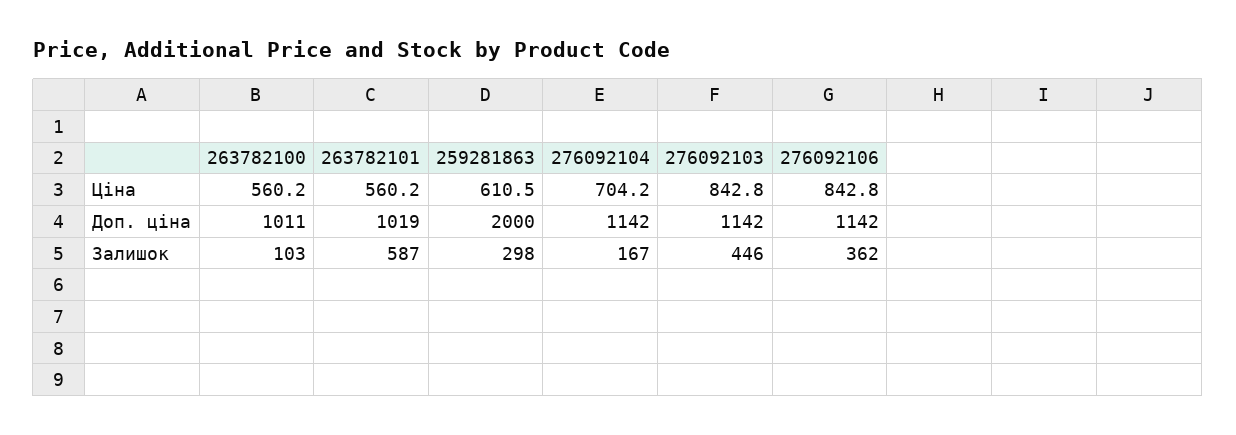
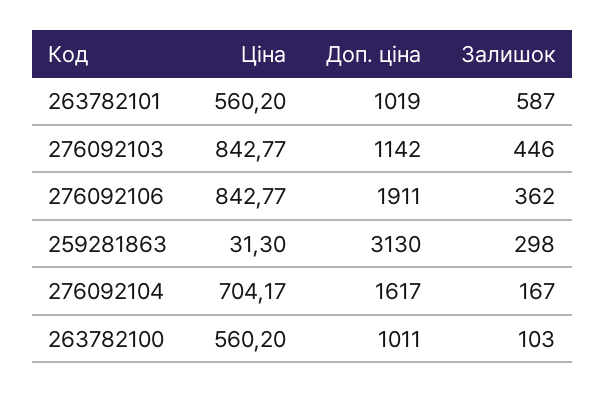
259281863, Ціна: 610.5 -> 31.3
259281863, Доп. ціна: 2000 -> 3130
276092104, Доп. ціна: 1142 -> 1617
276092106, Доп. ціна: 1142 -> 1911

